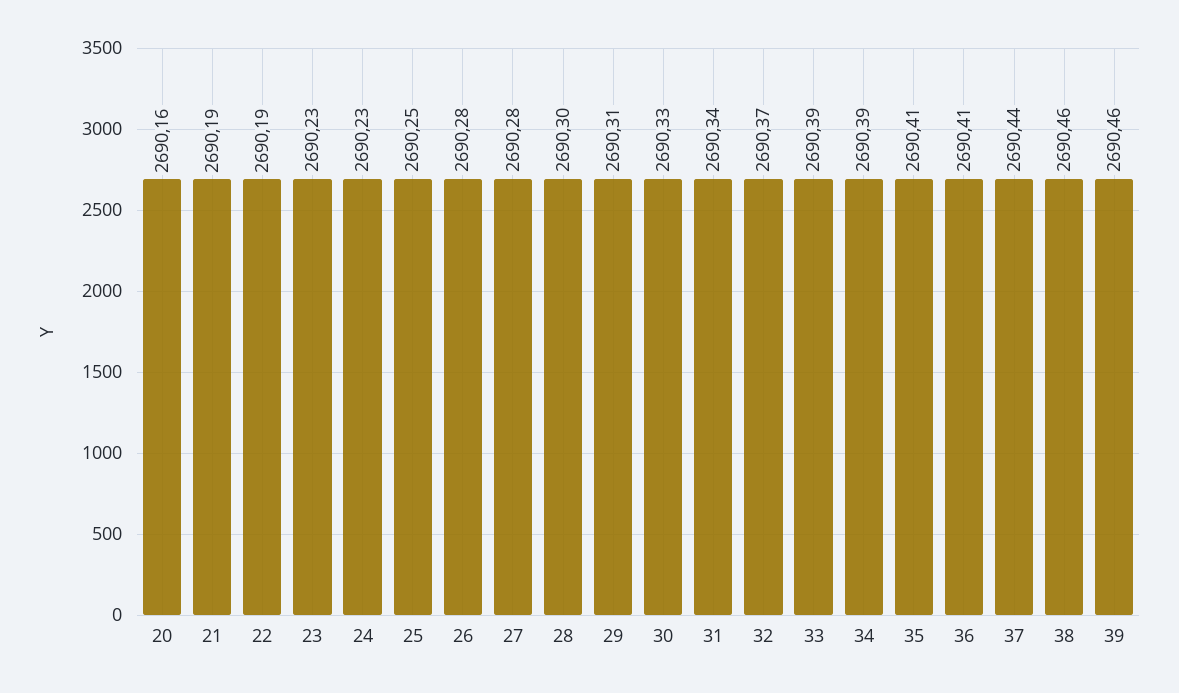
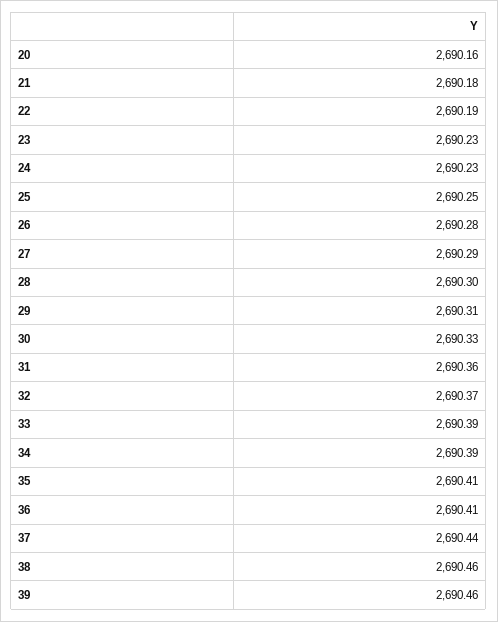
21: 2690.19 -> 2690.18
27: 2690.28 -> 2690.29
31: 2690.34 -> 2690.36

